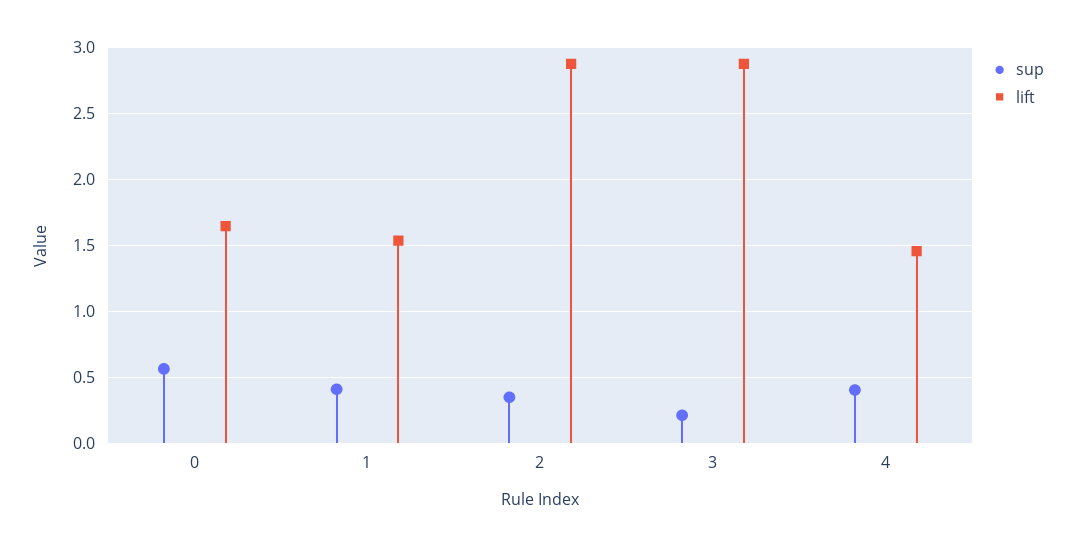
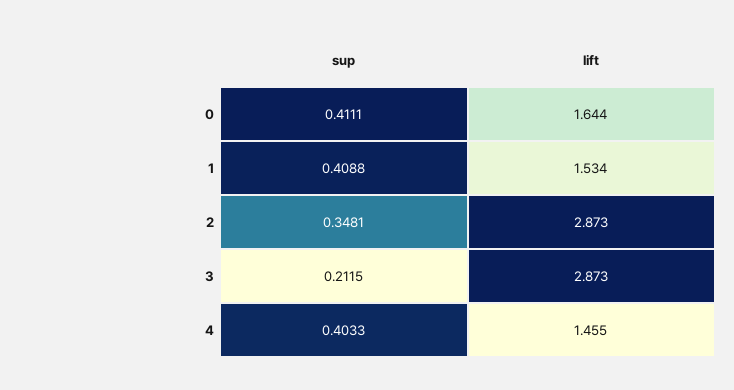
sup, 0: 0.55 -> 0.4111

